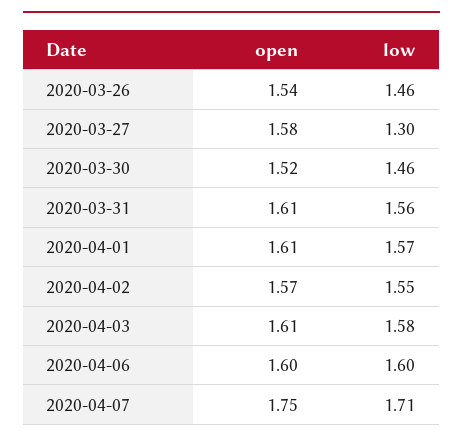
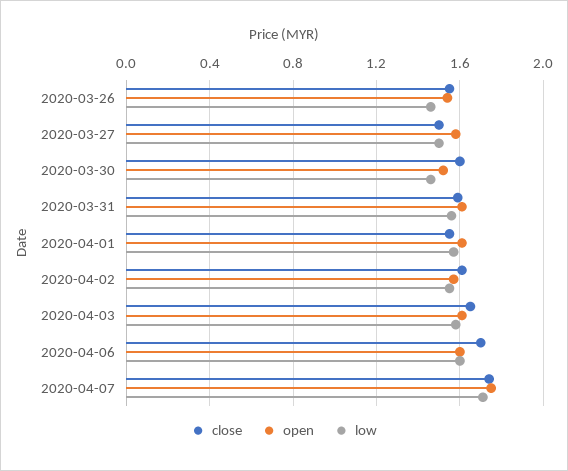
low, 2020-03-27: 1.3 -> 1.5
close, 2020-03-26: none -> 1.55
close, 2020-03-27: none -> 1.5
close, 2020-03-30: none -> 1.6
close, 2020-03-31: none -> 1.6
close, 2020-04-01: none -> 1.55
close, 2020-04-02: none -> 1.6
close, 2020-04-03: none -> 1.65
close, 2020-04-06: none -> 1.7
close, 2020-04-07: none -> 1.75

